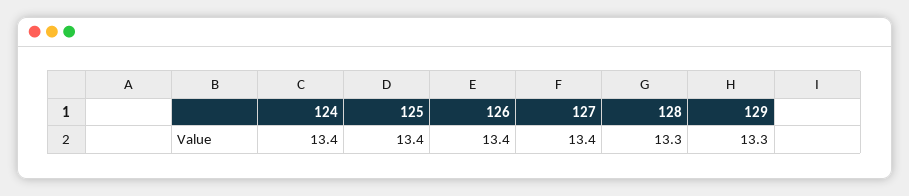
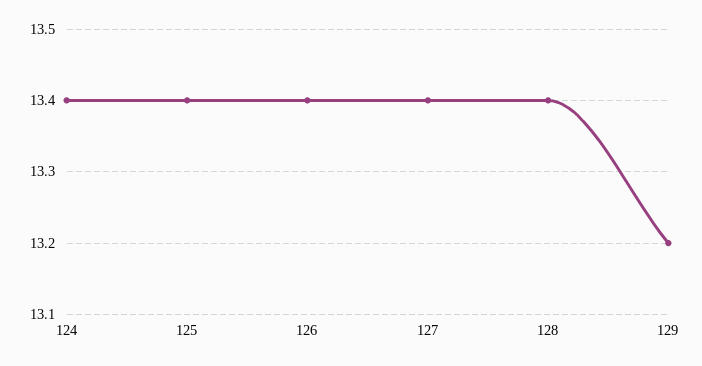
128: 13.3 -> 13.4
129: 13.3 -> 13.2

